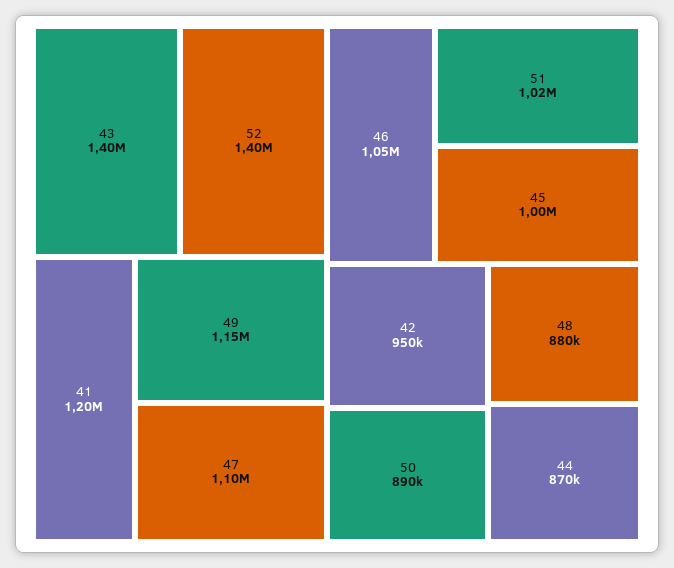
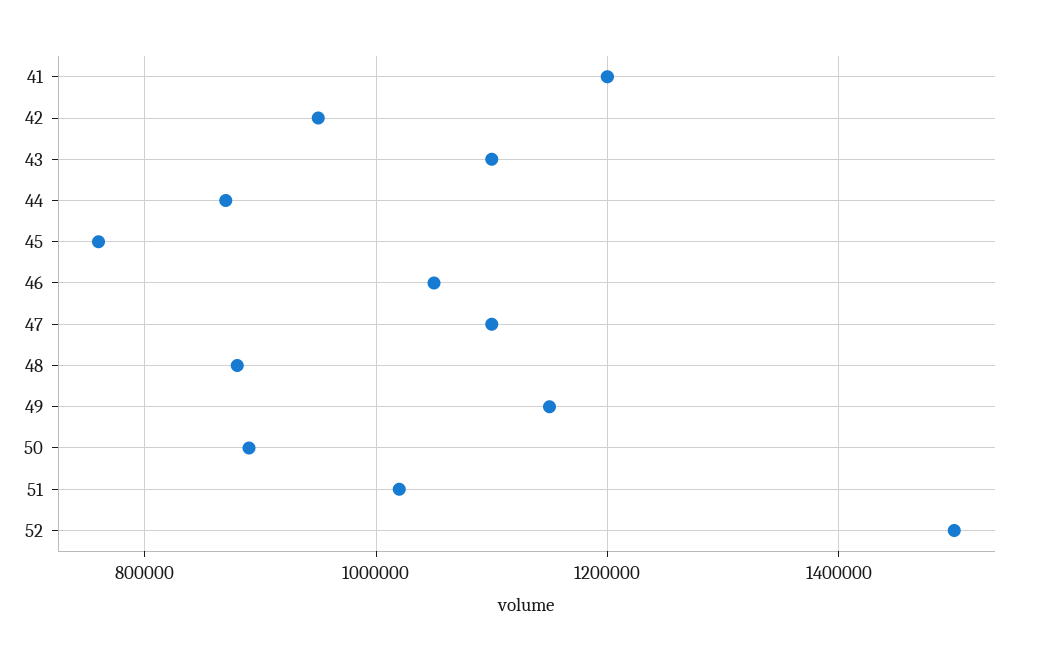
43: 1400000 -> 1100000
52: 1400000 -> 1500000
45: 1000000 -> 760000

